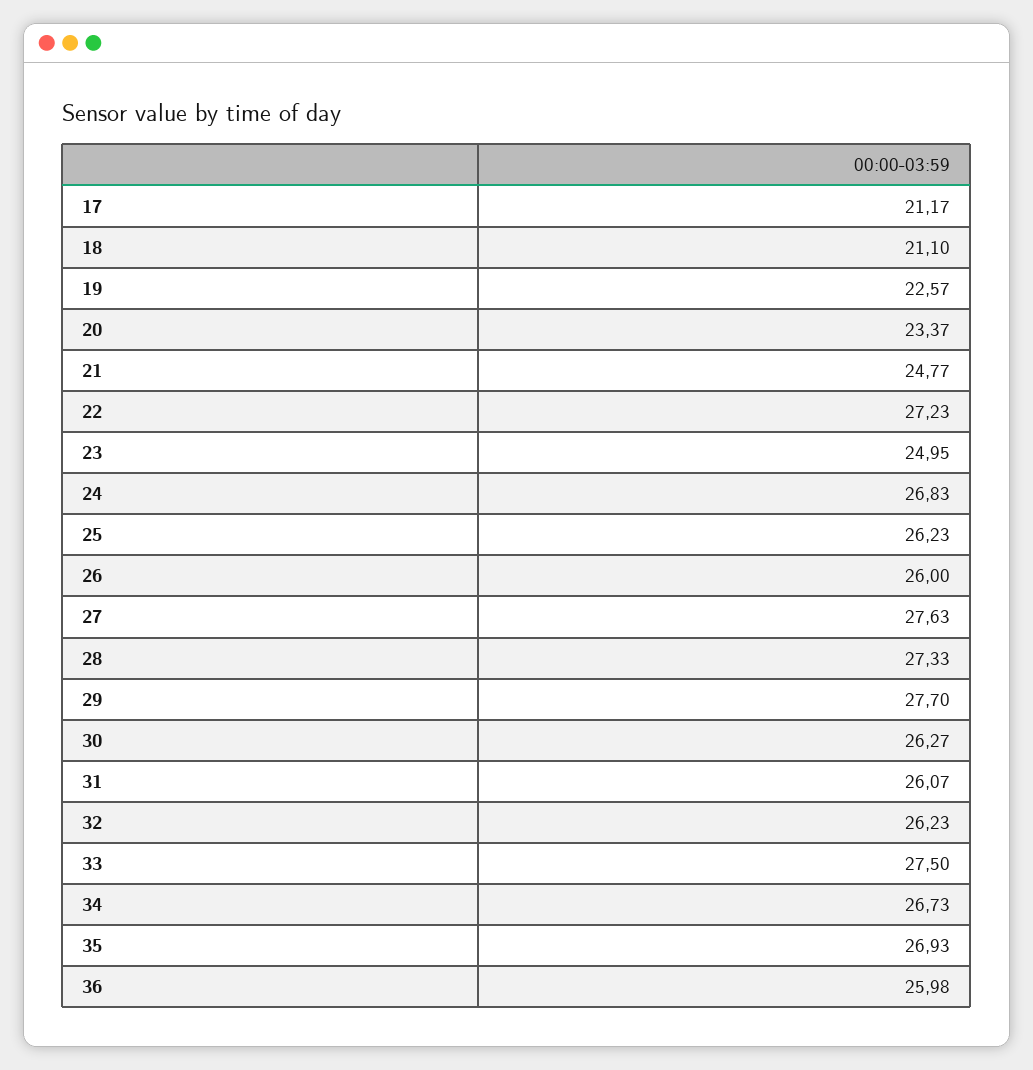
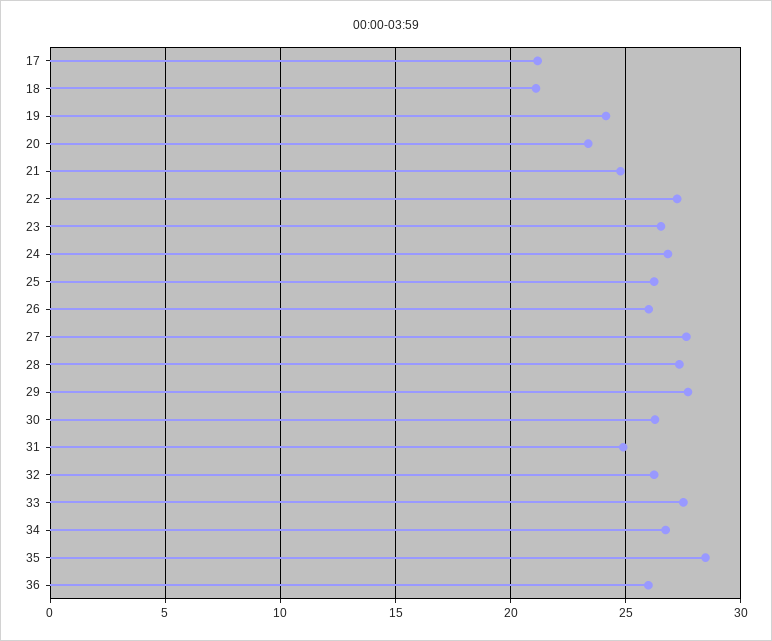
19: 22.57 -> 24
23: 24.95 -> 26.5
31: 26.07 -> 25
35: 26.93 -> 28.5

